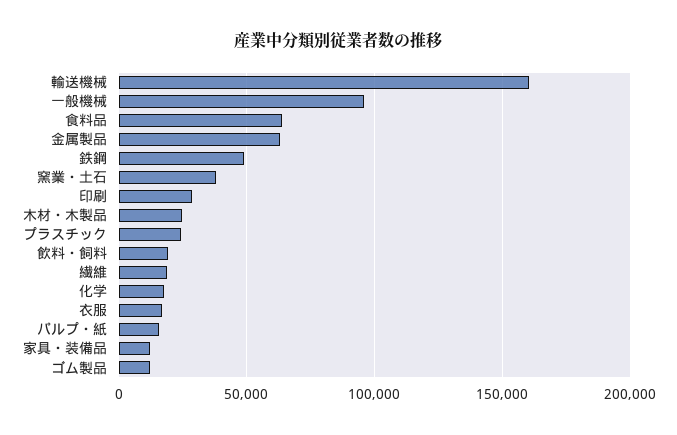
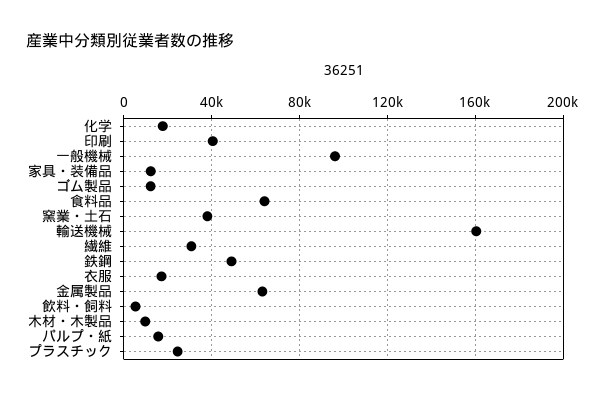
印刷: 30000 -> 40000
木材・木製品: 25000 -> 10000
飲料・飼料: 20000 -> 5000
繊維: 20000 -> 30000

